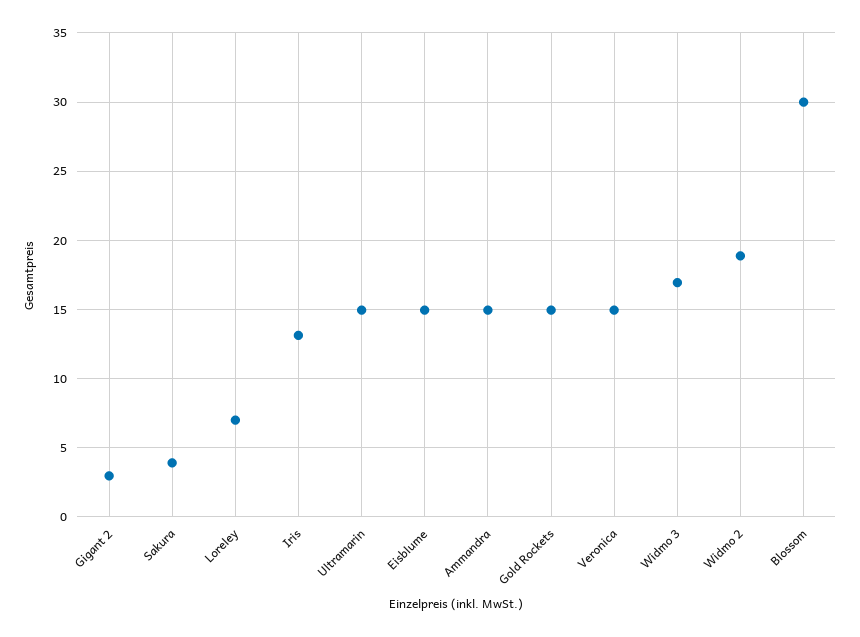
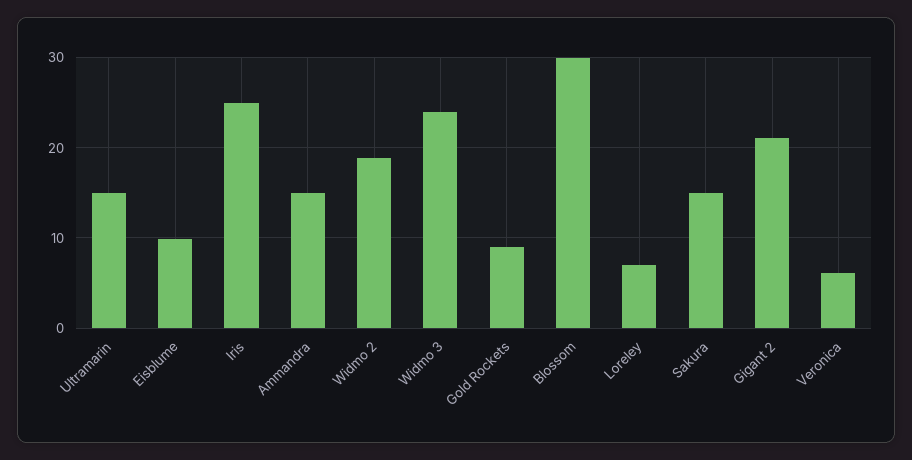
Gigant 2: 3 -> 21
Sakura: 4 -> 15
Iris: 13 -> 25
Eisblume: 15 -> 10
Gold Rockets: 15 -> 9
Veronica: 15 -> 6
Widmo 3: 17 -> 24

